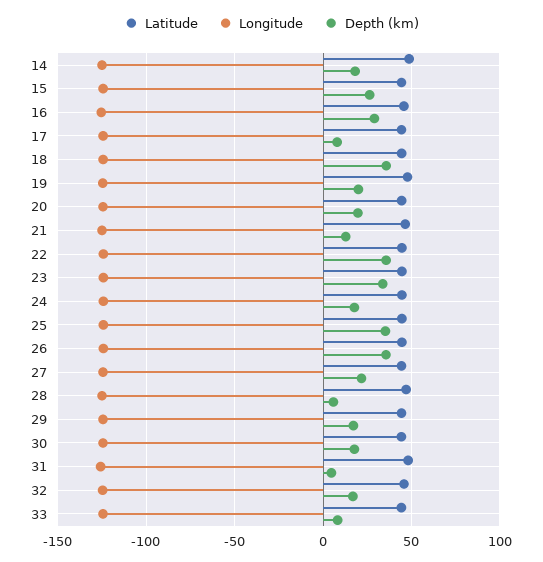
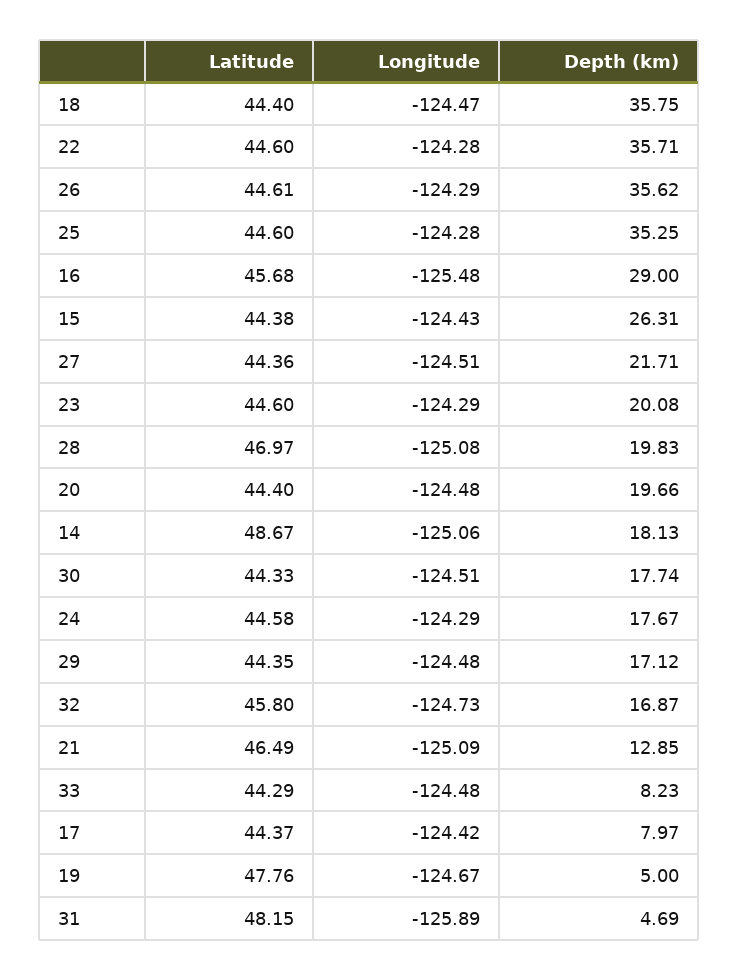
Depth (km), 19: 20 -> 5
Depth (km), 23: 35 -> 20.08
Depth (km), 28: 5 -> 19.83

